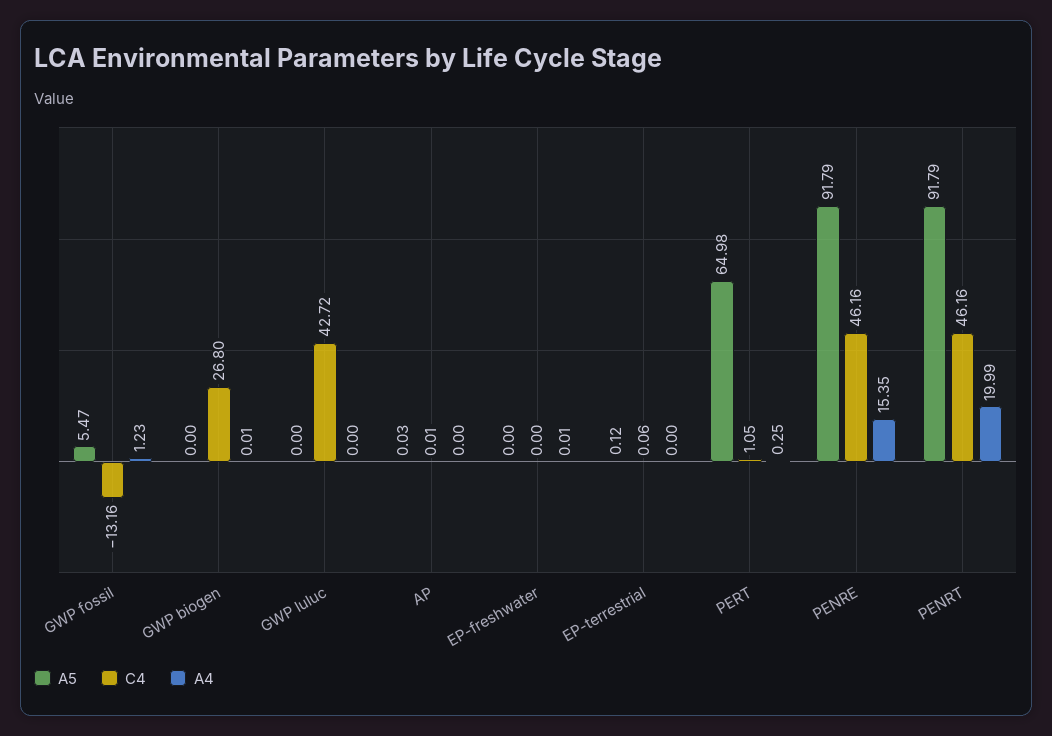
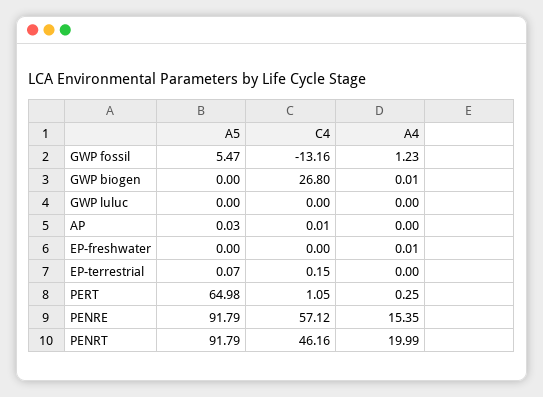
C4, GWP luluc: 42.72 -> 0
A5, EP-terrestrial: 0.12 -> 0.07
C4, EP-terrestrial: 0.06 -> 0.15
C4, PENRE: 46.16 -> 57.12

